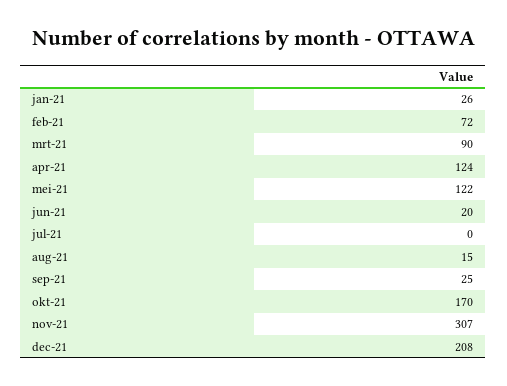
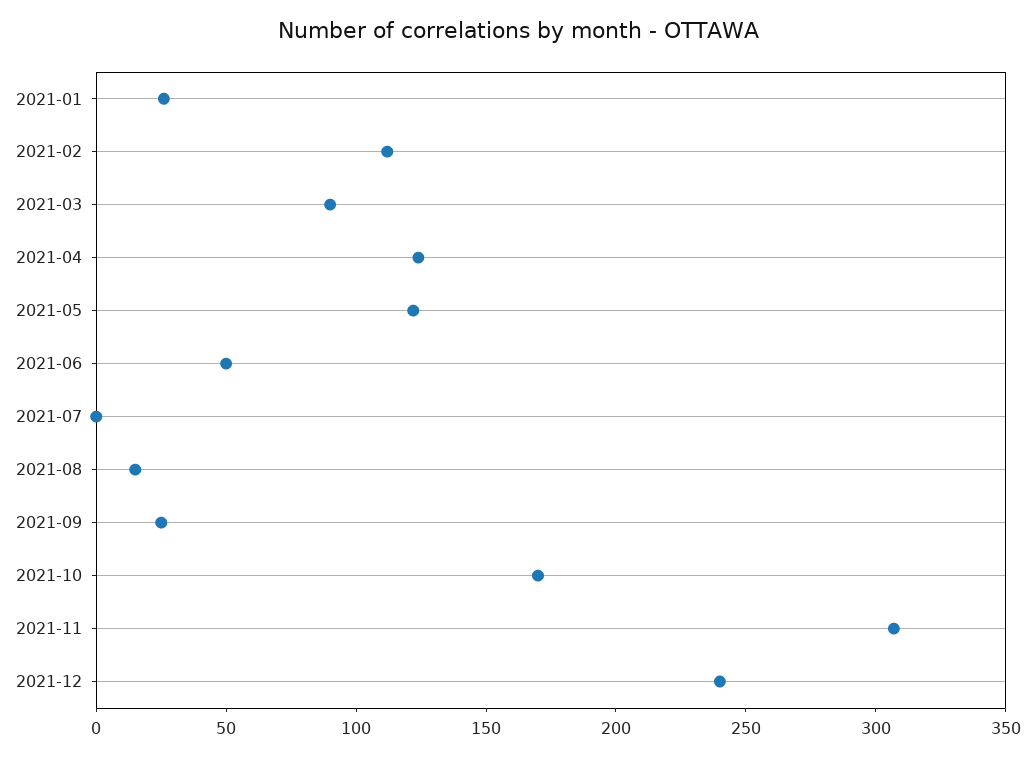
feb-21: 72 -> 110
jun-21: 20 -> 50
dec-21: 208 -> 240

